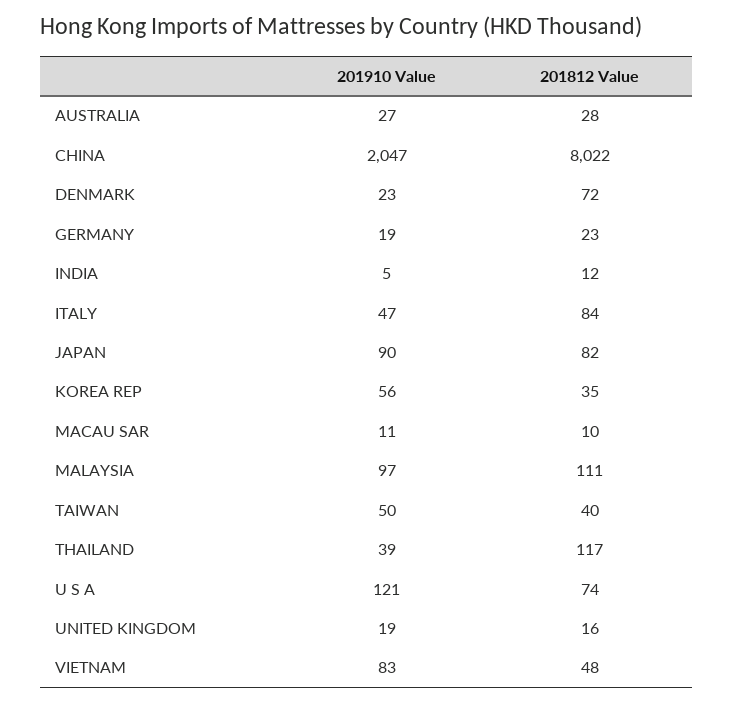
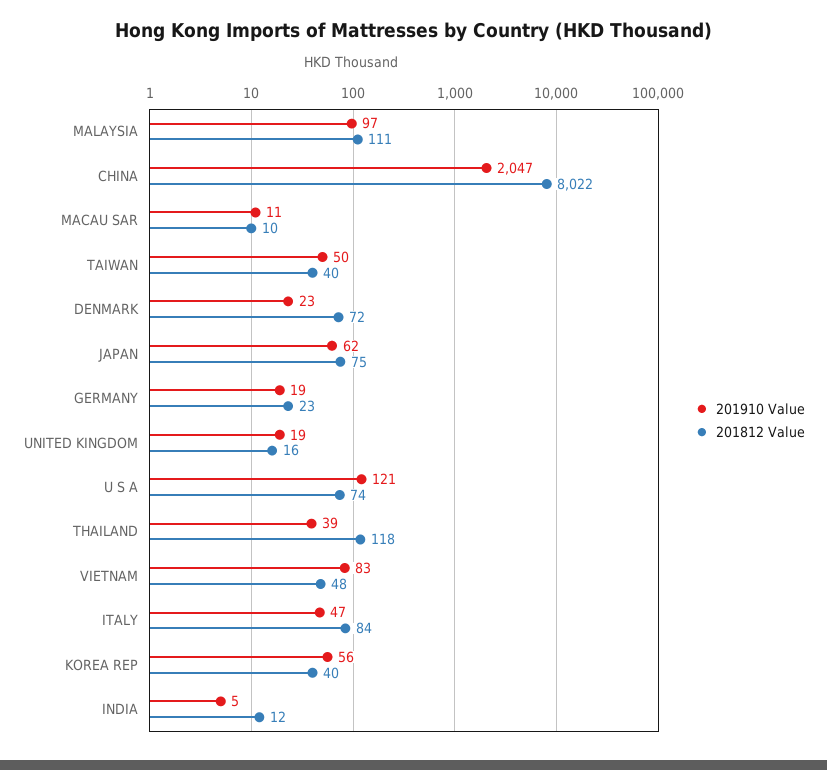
201910 Value, AUSTRALIA: 27 -> none
201812 Value, AUSTRALIA: 28 -> none
201910 Value, JAPAN: 90 -> 62
201812 Value, JAPAN: 82 -> 75
201812 Value, KOREA REP: 35 -> 40
201812 Value, THAILAND: 117 -> 118

